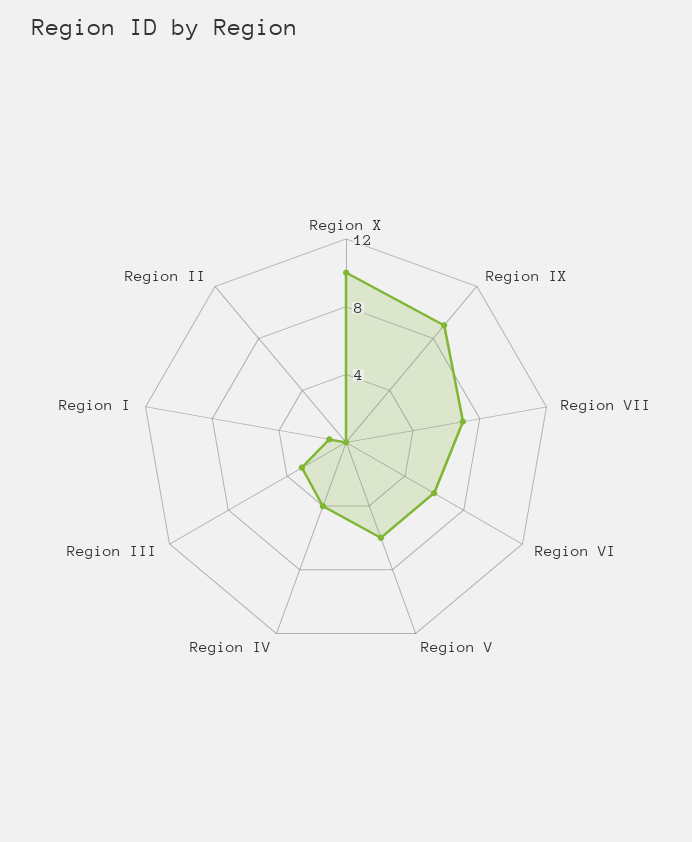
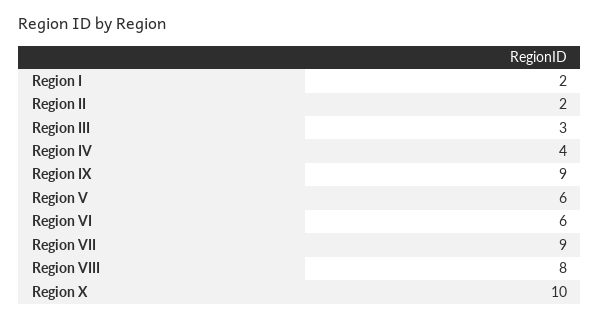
Region VII: 7 -> 9
Region I: 1 -> 2
Region II: 0 -> 2
Region VIII: none -> 8

